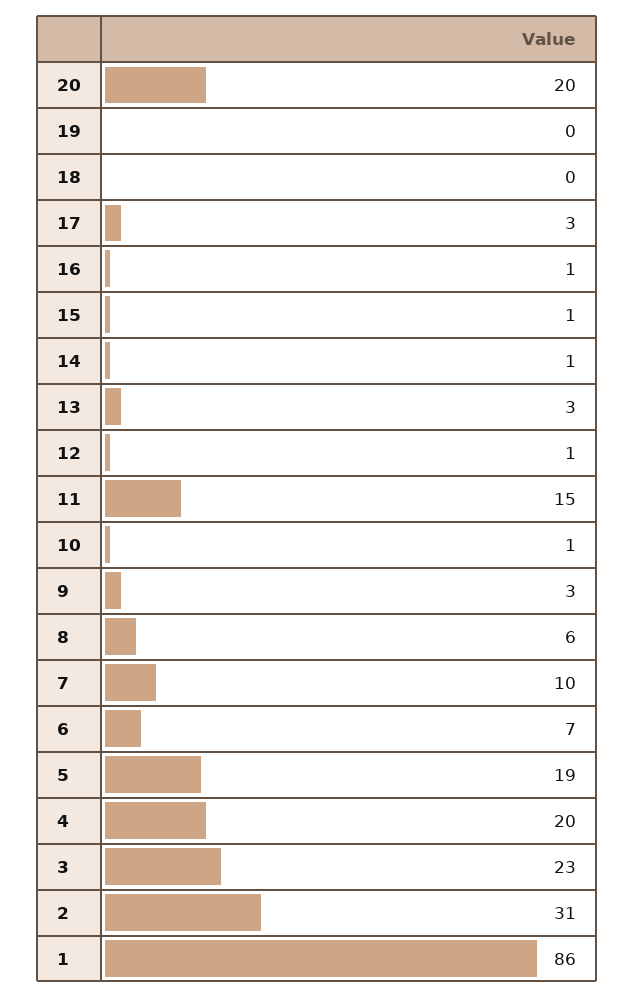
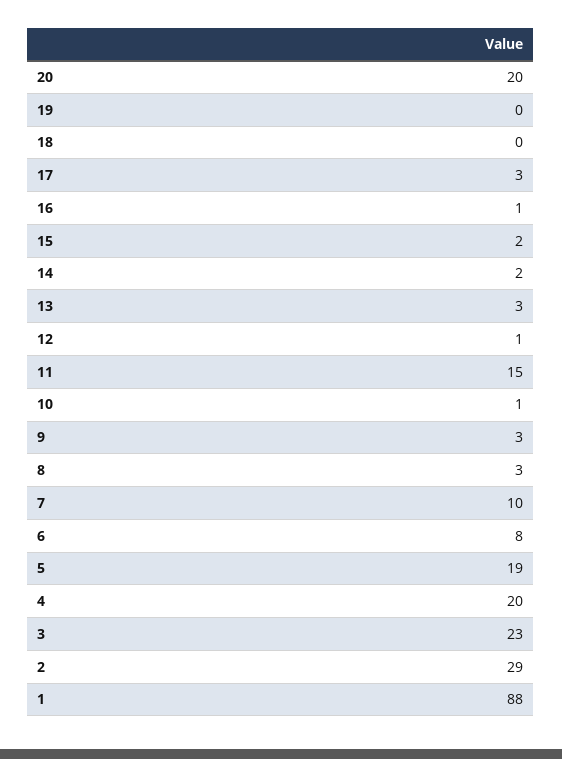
15: 1 -> 2
14: 1 -> 2
8: 6 -> 3
6: 7 -> 8
2: 31 -> 29
1: 86 -> 88

